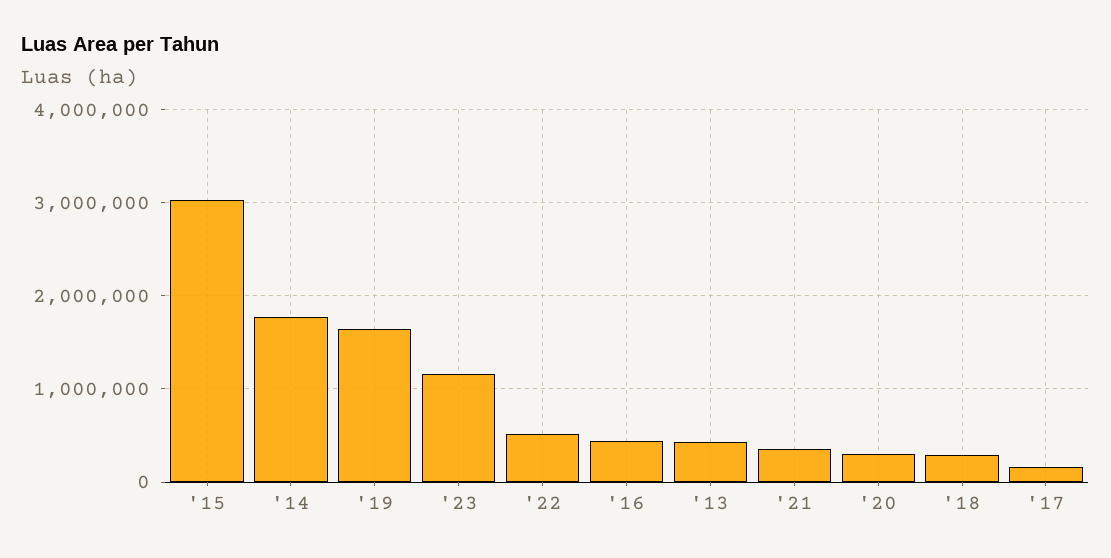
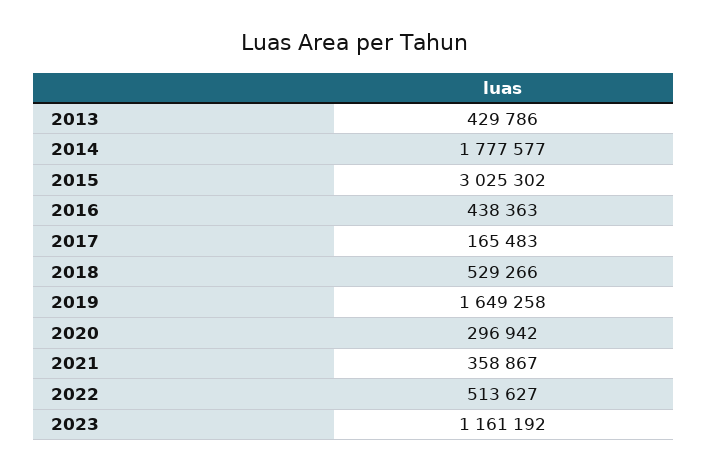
'18: 300000 -> 529266

